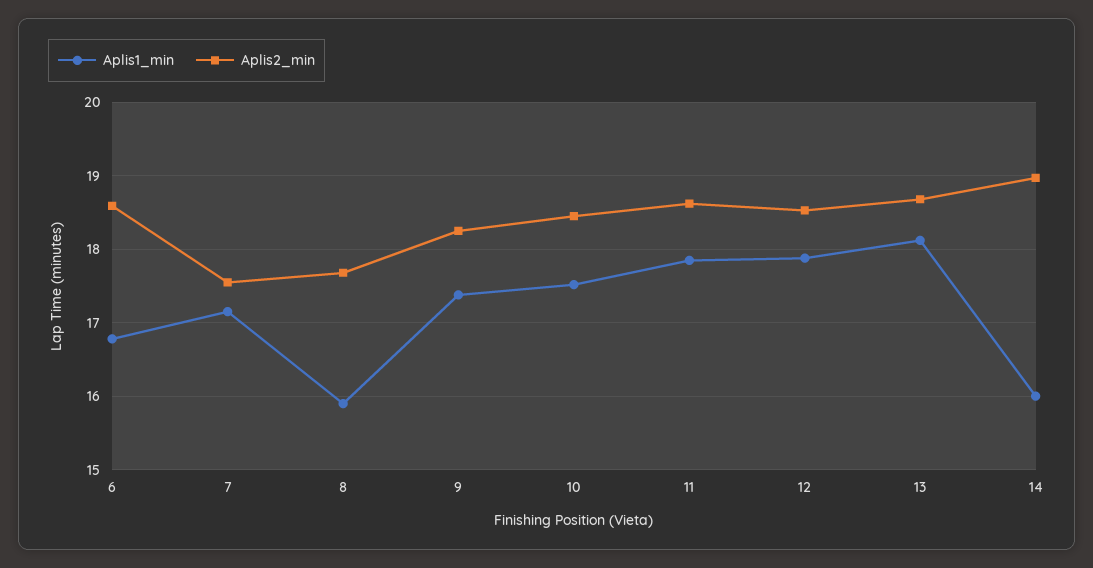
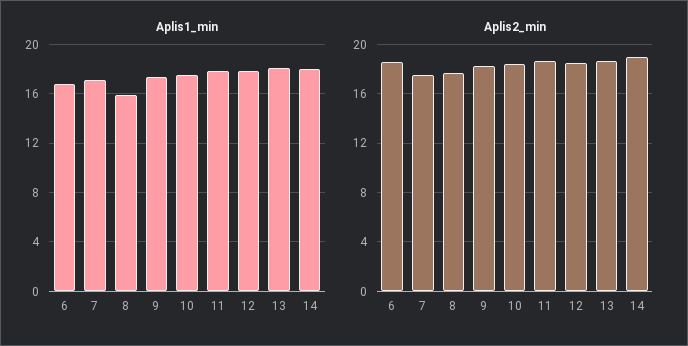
Aplis1_min, 14: 16 -> 18

